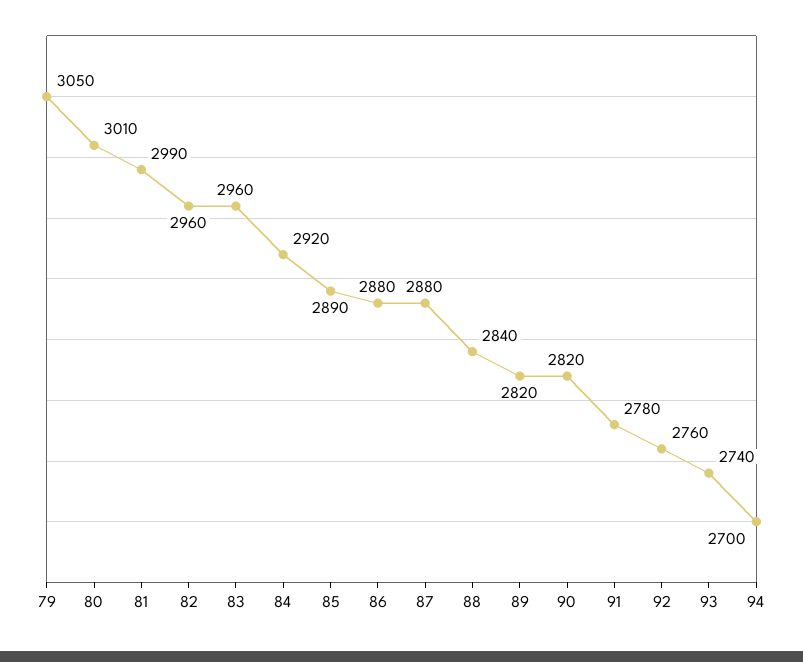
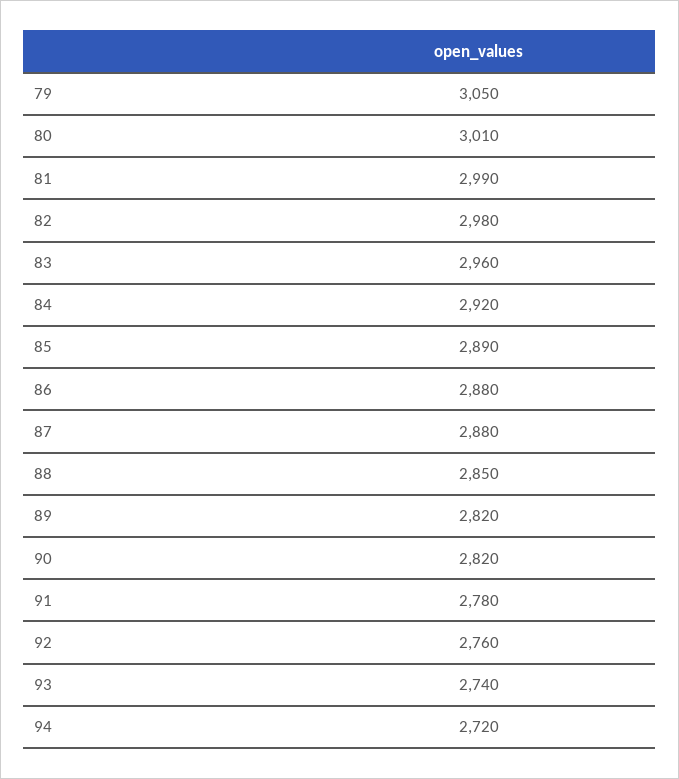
82: 2960 -> 2980
88: 2840 -> 2850
94: 2700 -> 2720

